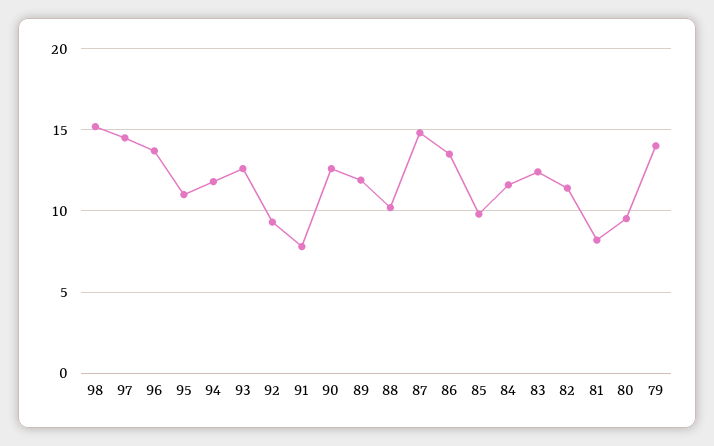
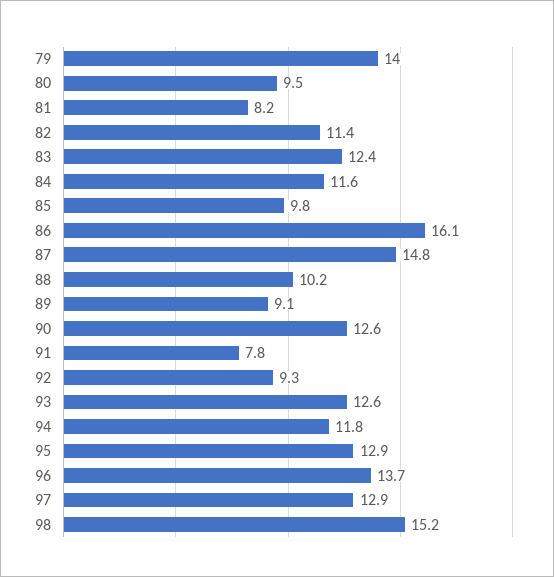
97: 14.5 -> 12.9
95: 11 -> 12.9
89: 12 -> 9.1
86: 13.5 -> 16.1

